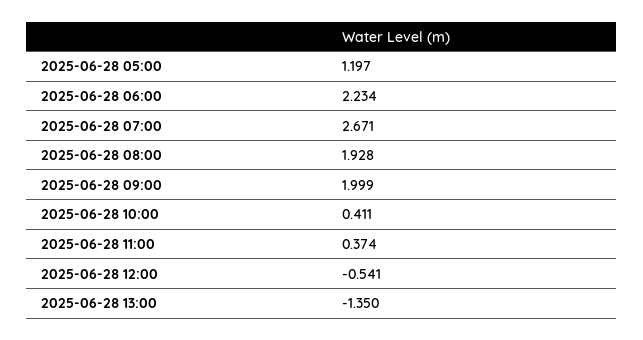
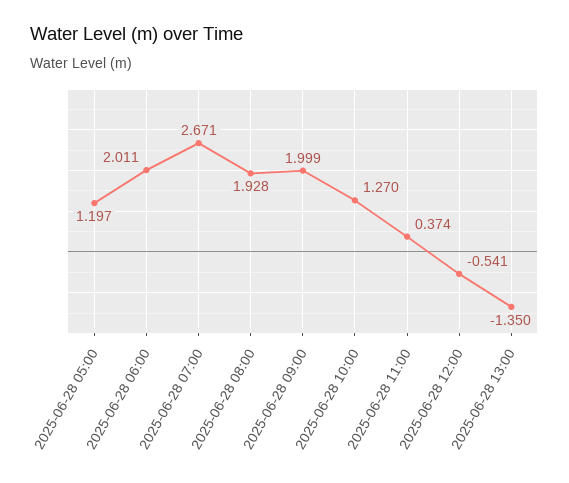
2025-06-28 06:00: 2.234 -> 2.011
2025-06-28 10:00: 0.411 -> 1.27

